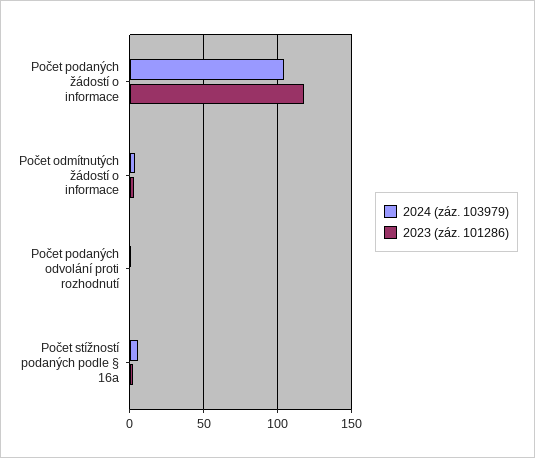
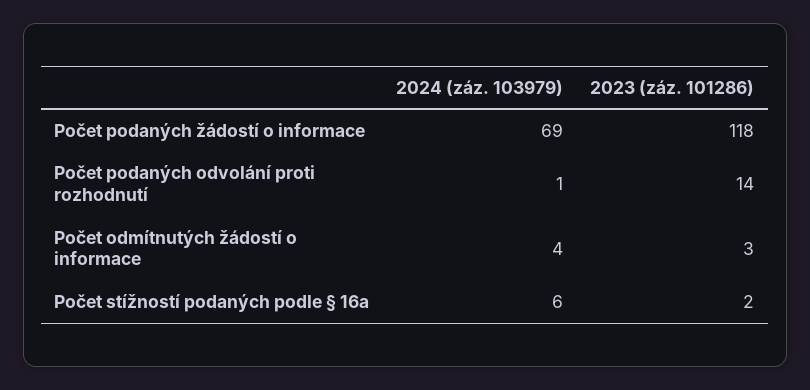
2024 (záz. 103979), Počet podaných žádostí o informace: 105 -> 69
2023 (záz. 101286), Počet podaných odvolání proti rozhodnutí: 0 -> 14

